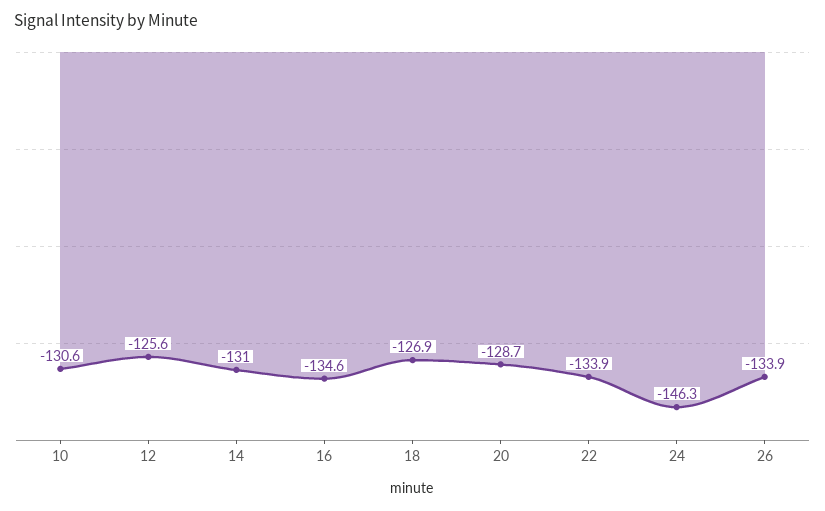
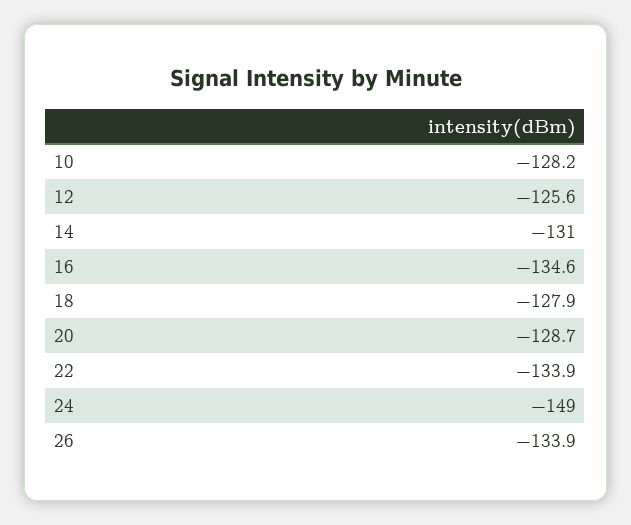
10: -130.6 -> -128.2
18: -126.9 -> -127.9
24: -146.3 -> -149

